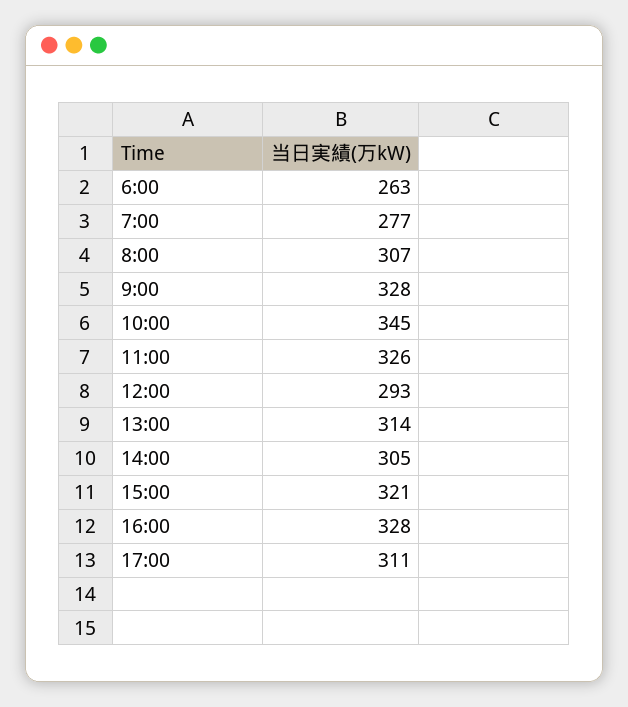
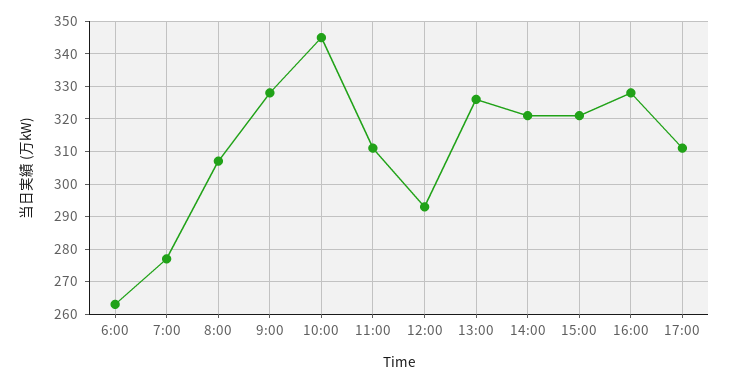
11:00: 326 -> 310
13:00: 314 -> 325
14:00: 305 -> 320

